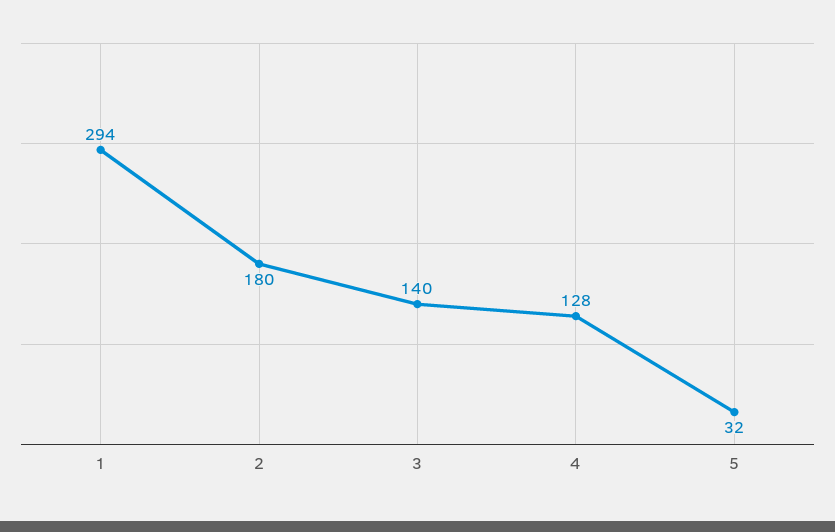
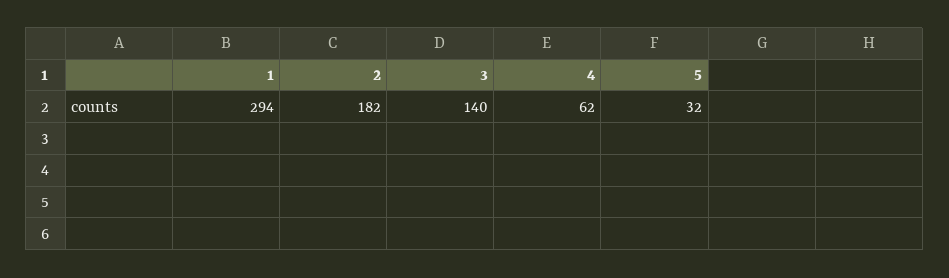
2: 180 -> 182
4: 128 -> 62

